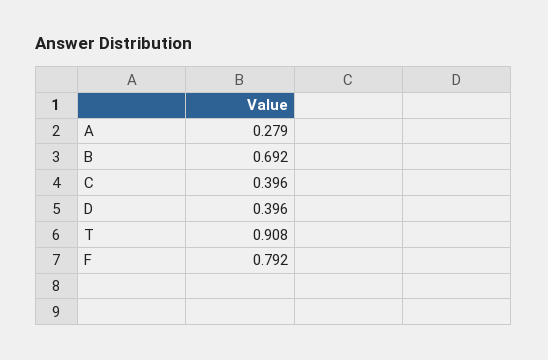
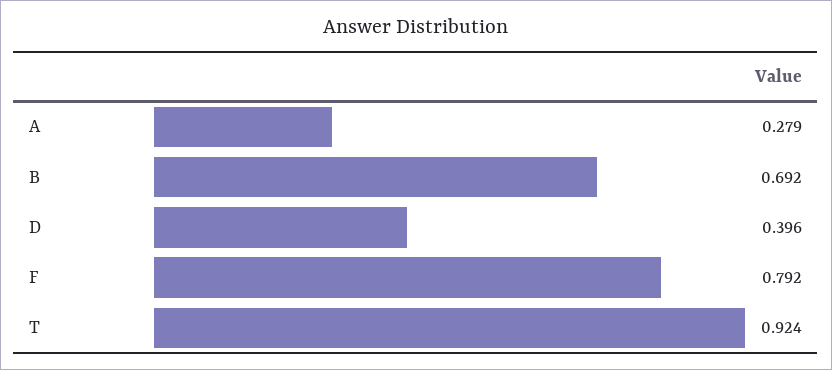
C: 0.396 -> none
T: 0.908 -> 0.924

